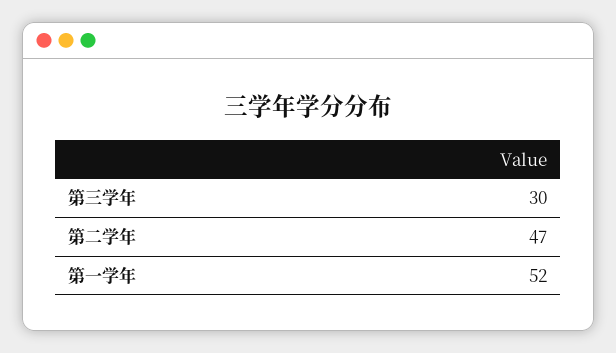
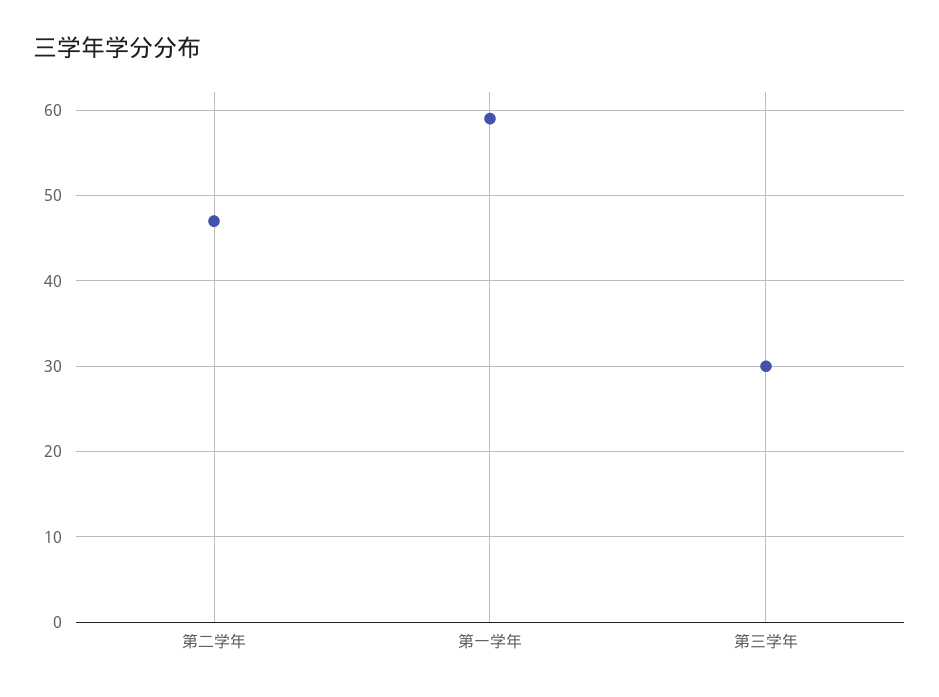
第一学年: 52 -> 59

